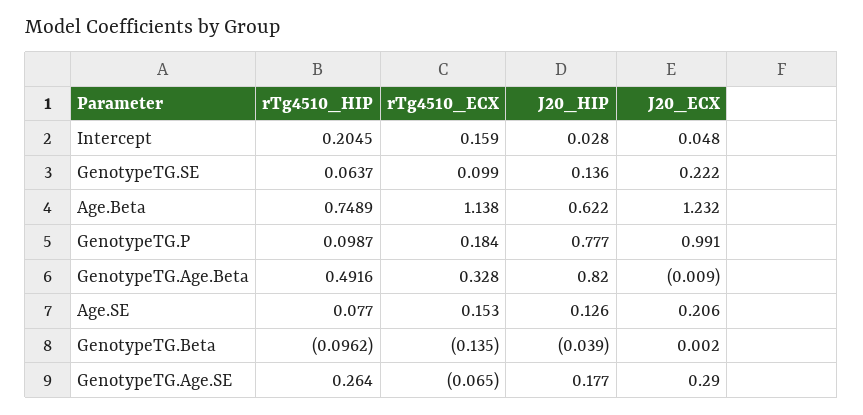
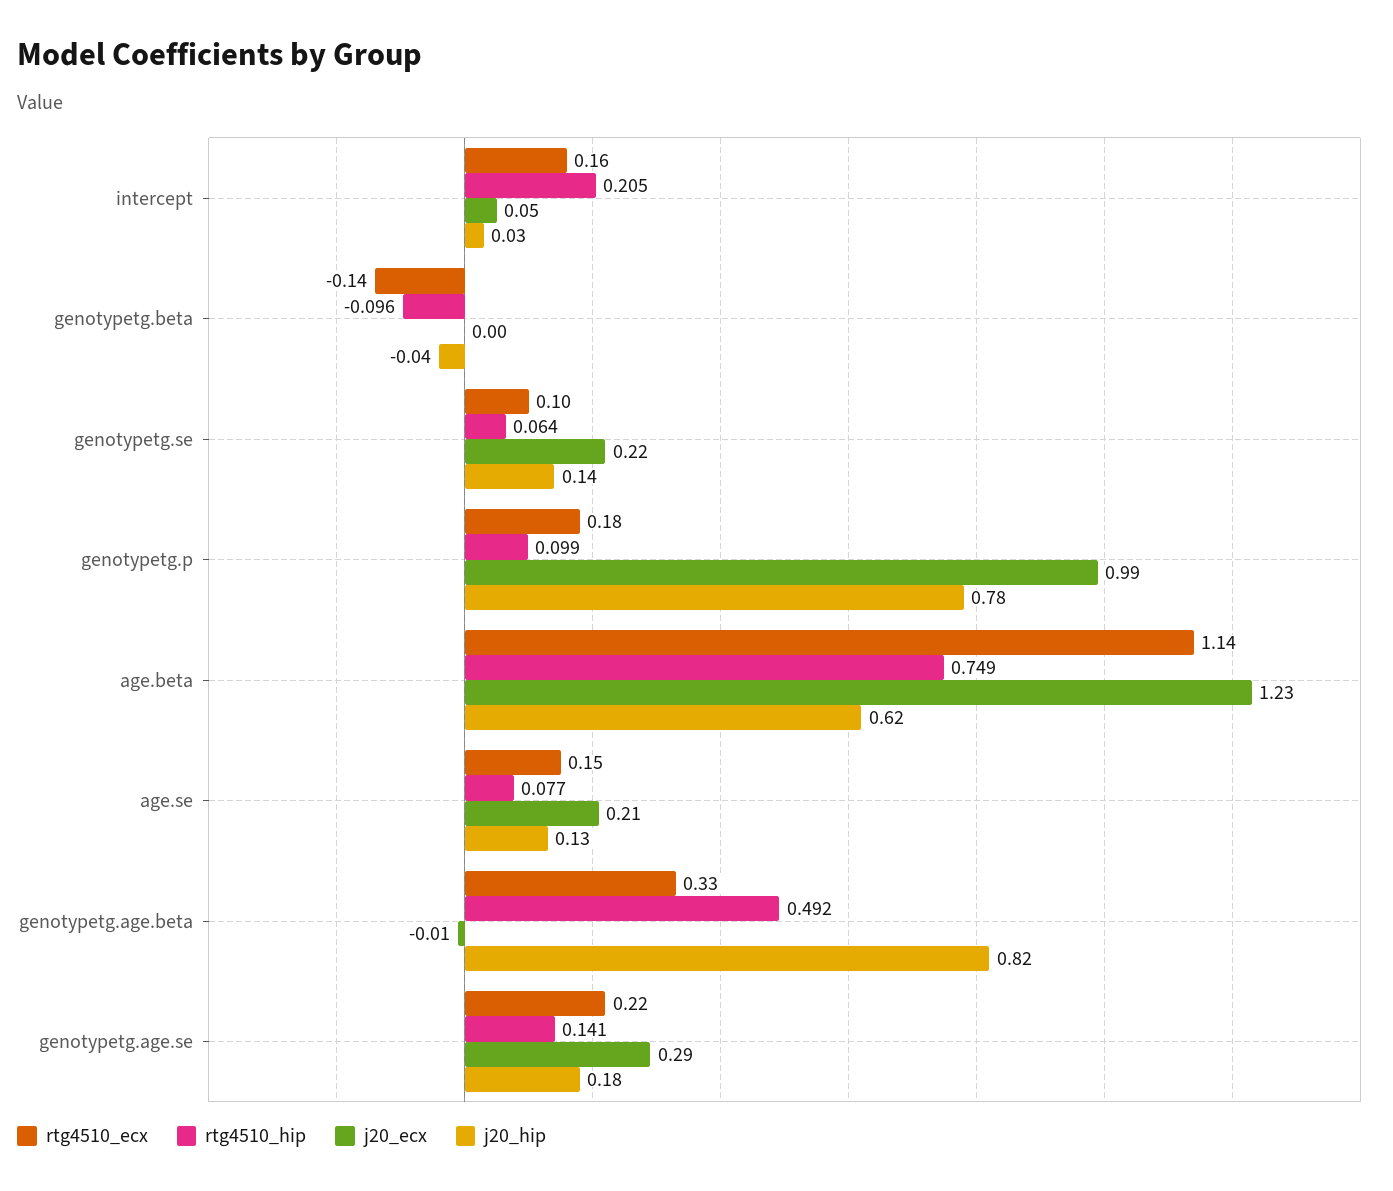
rTg4510_HIP, GenotypeTG.Age.SE: 0.264 -> 0.141
rTg4510_ECX, GenotypeTG.Age.SE: -0.065 -> 0.22

